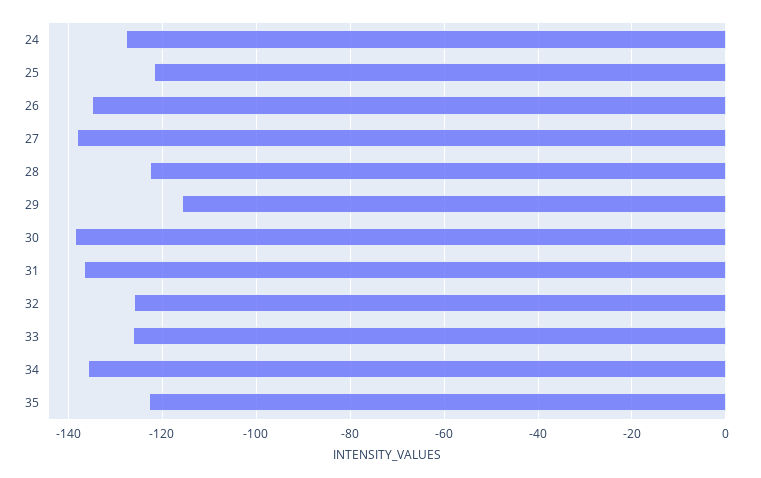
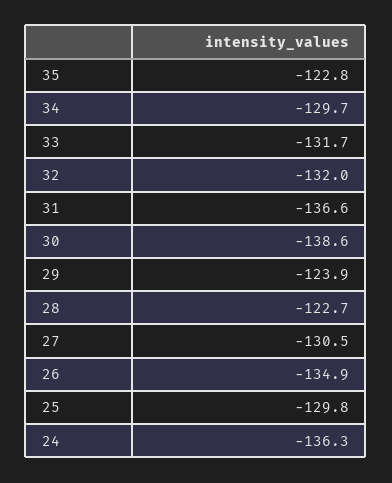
24: -128 -> -136.3
25: -122 -> -129.8
27: -138 -> -130.5
29: -116 -> -123.9
32: -126 -> -132
33: -126 -> -131.7
34: -136 -> -129.7

